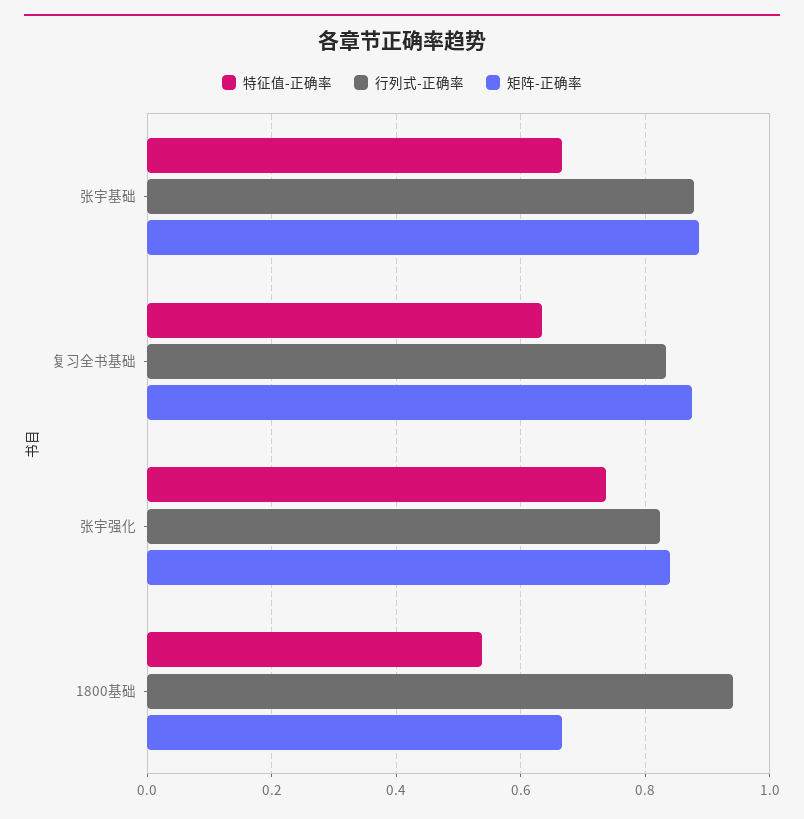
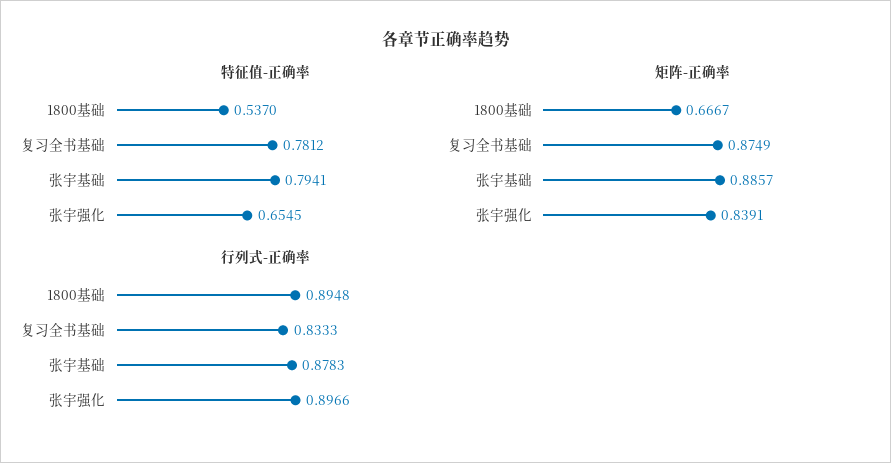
特征值-正确率, 张宇基础: 0.66 -> 0.7941
特征值-正确率, 复习全书基础: 0.64 -> 0.7812
特征值-正确率, 张宇强化: 0.74 -> 0.6545
行列式-正确率, 张宇强化: 0.82 -> 0.8966
行列式-正确率, 1800基础: 0.94 -> 0.8948

